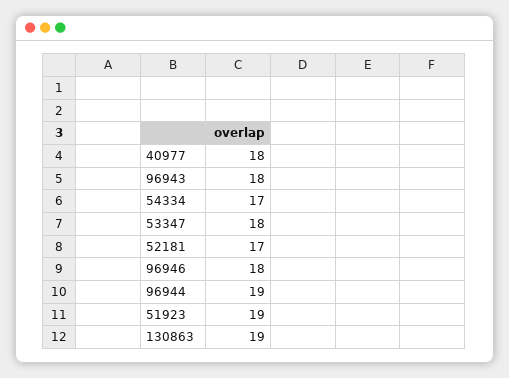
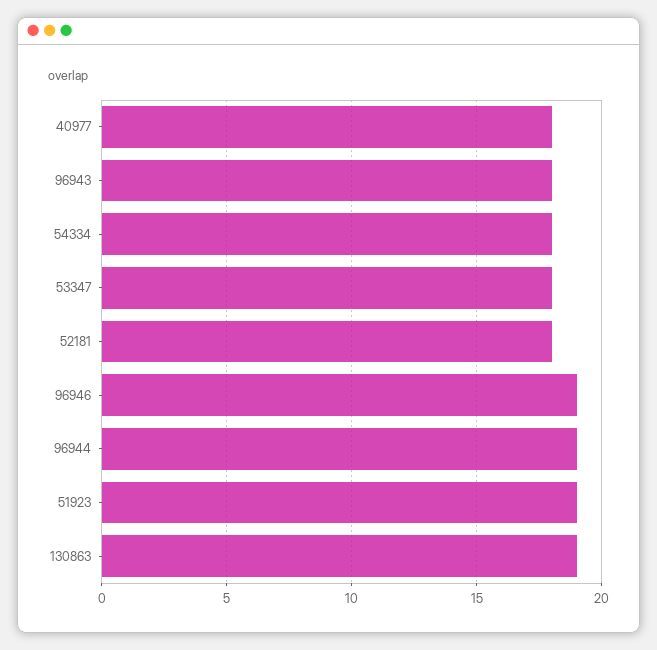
54334: 17 -> 18
52181: 17 -> 18
96946: 18 -> 19

